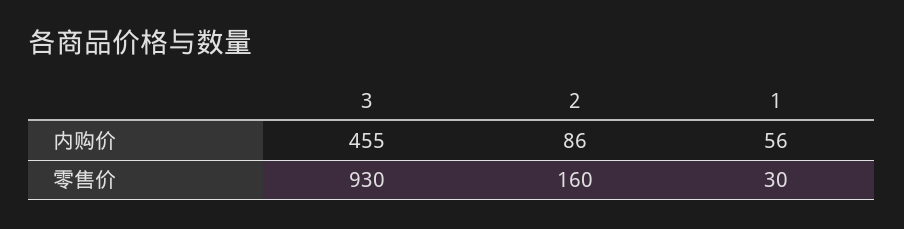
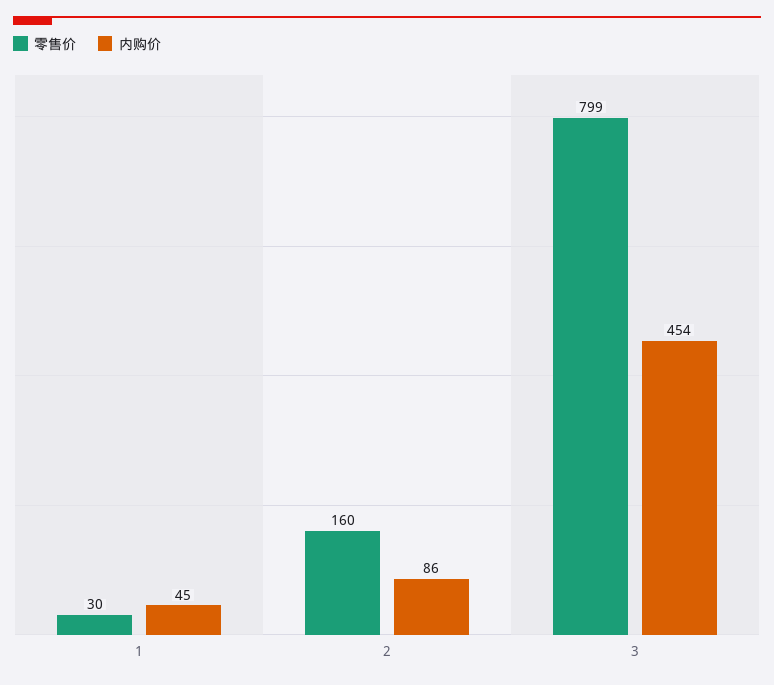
内购价, 3: 455 -> 454
内购价, 1: 56 -> 45
零售价, 3: 930 -> 799

